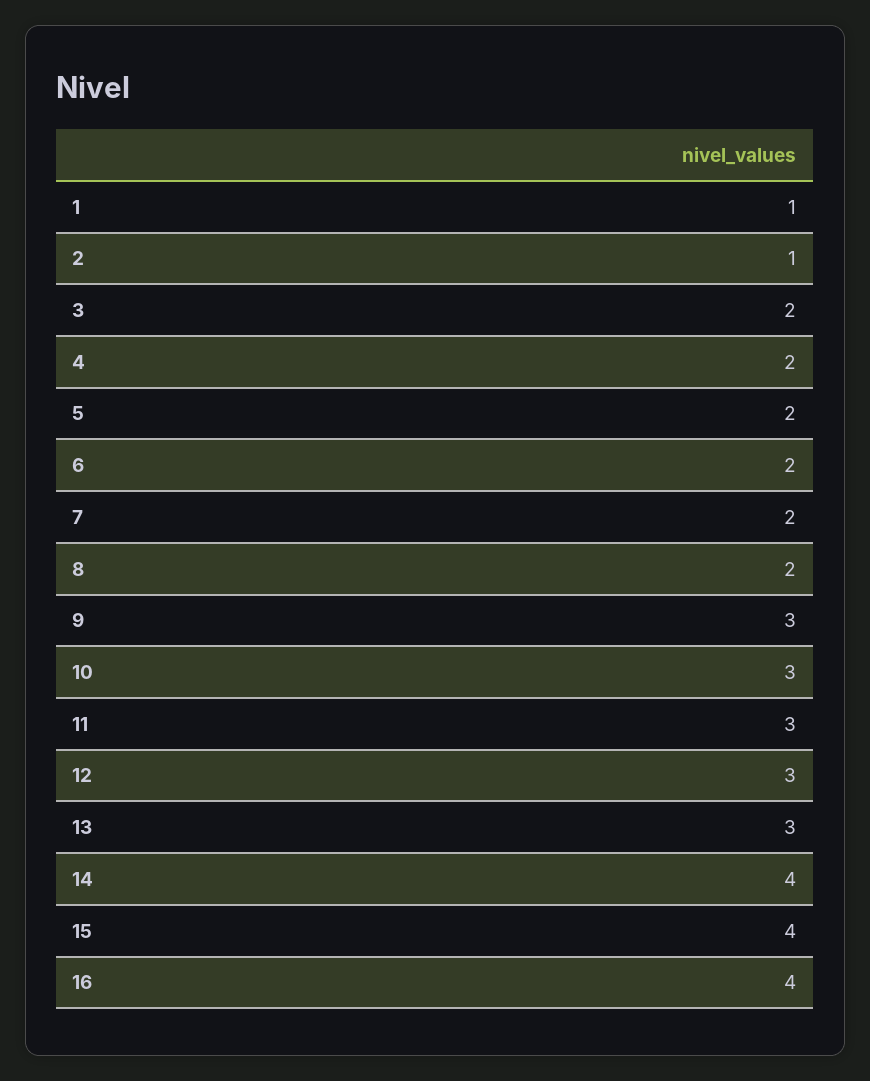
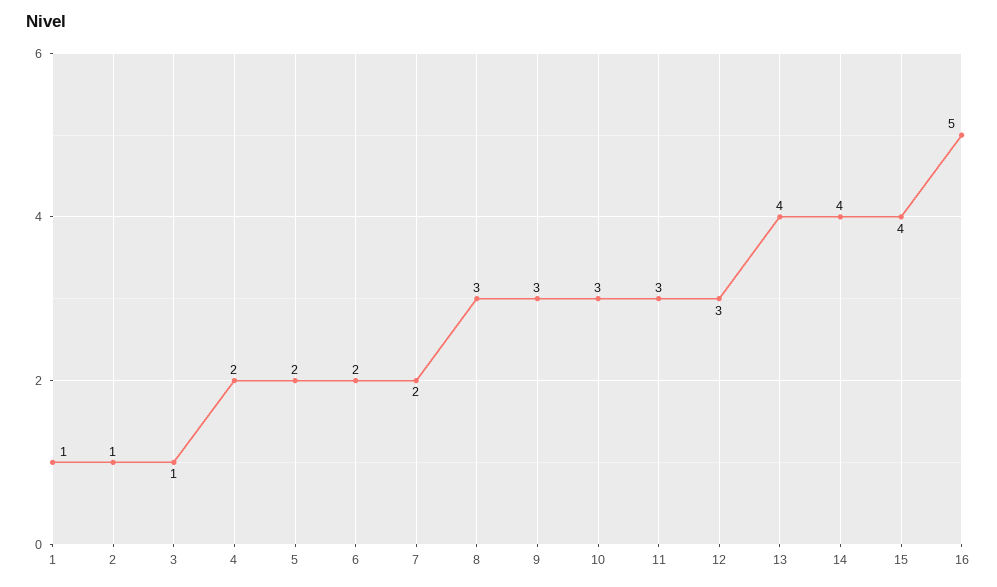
3: 2 -> 1
8: 2 -> 3
13: 3 -> 4
16: 4 -> 5

